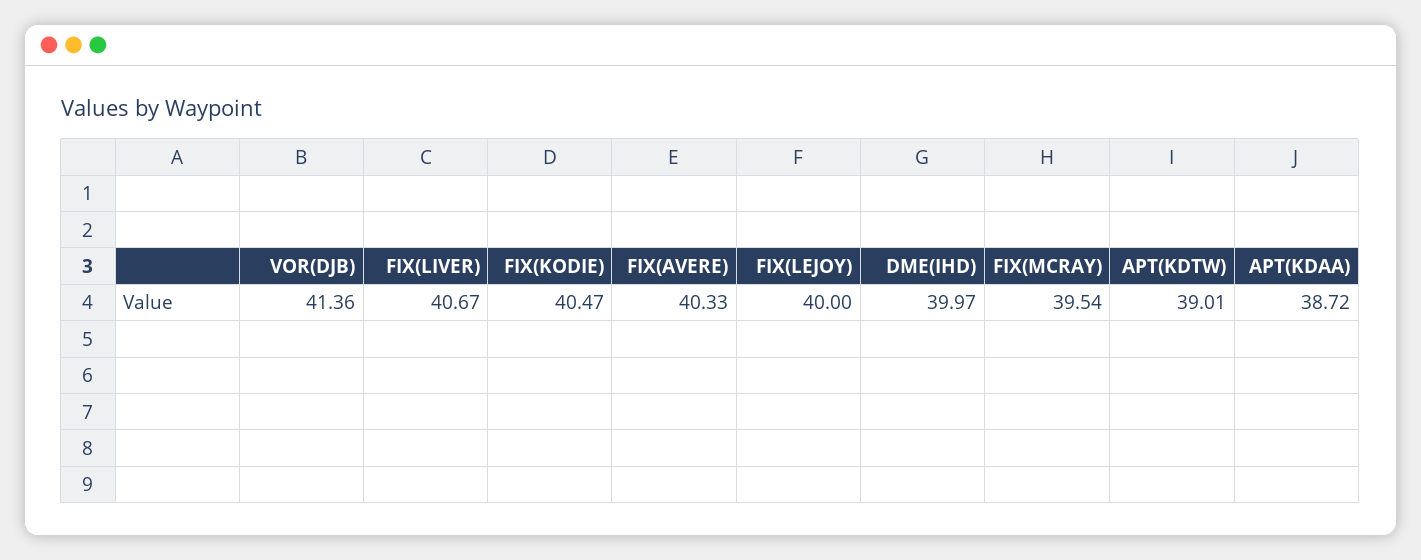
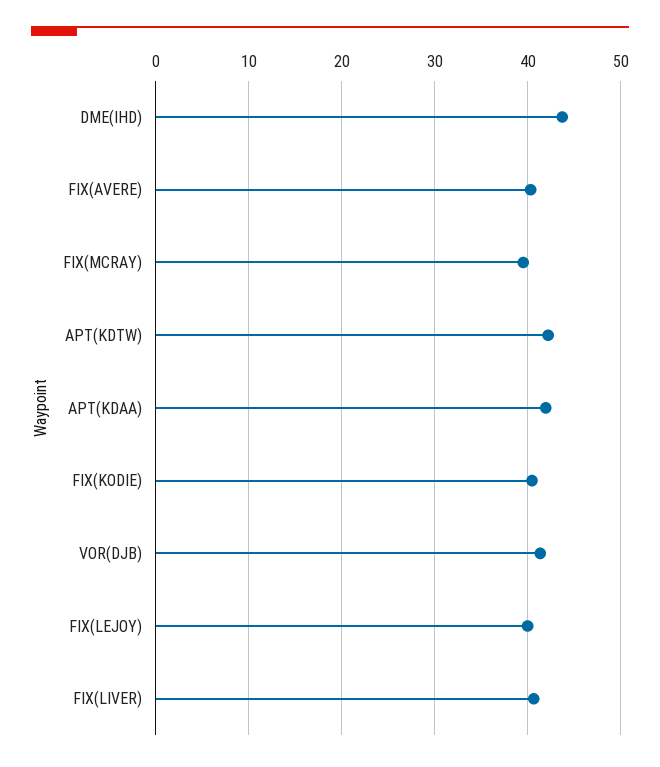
DME(IHD): 39.97 -> 44
APT(KDTW): 39.01 -> 42
APT(KDAA): 38.72 -> 42

